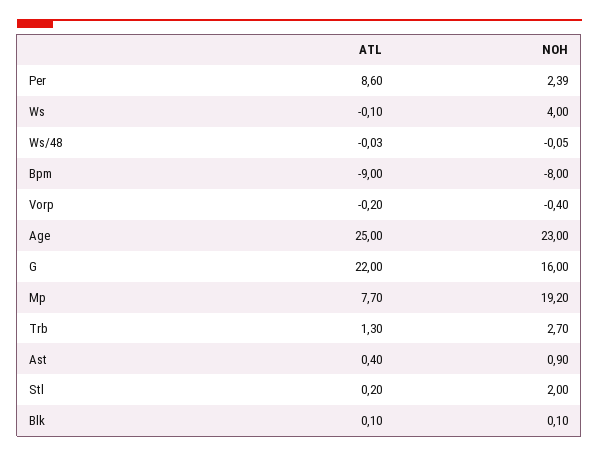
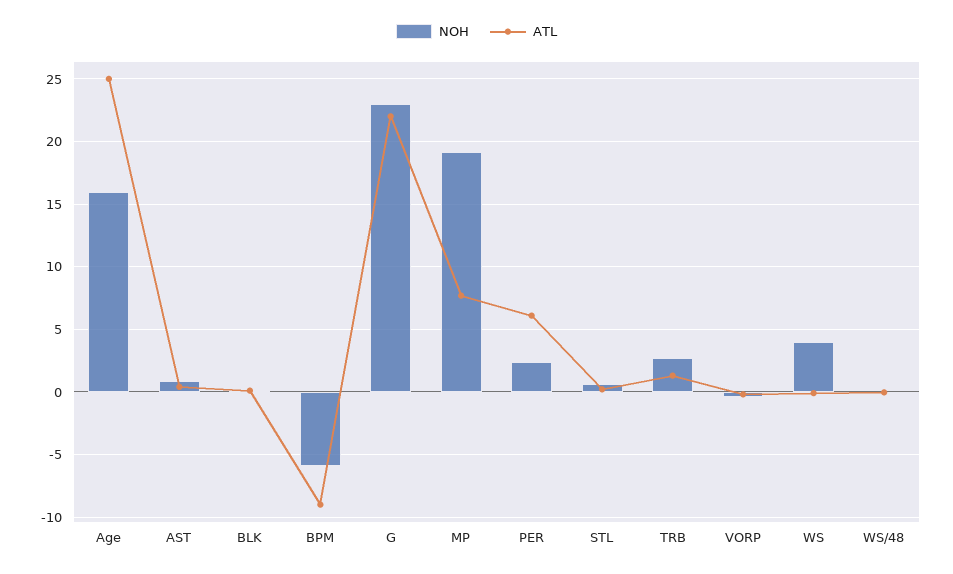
ATL, Per: 8.6 -> 6
NOH, Bpm: -8 -> -6
NOH, Age: 23 -> 16
NOH, G: 16 -> 23
NOH, Stl: 2 -> 0.5

